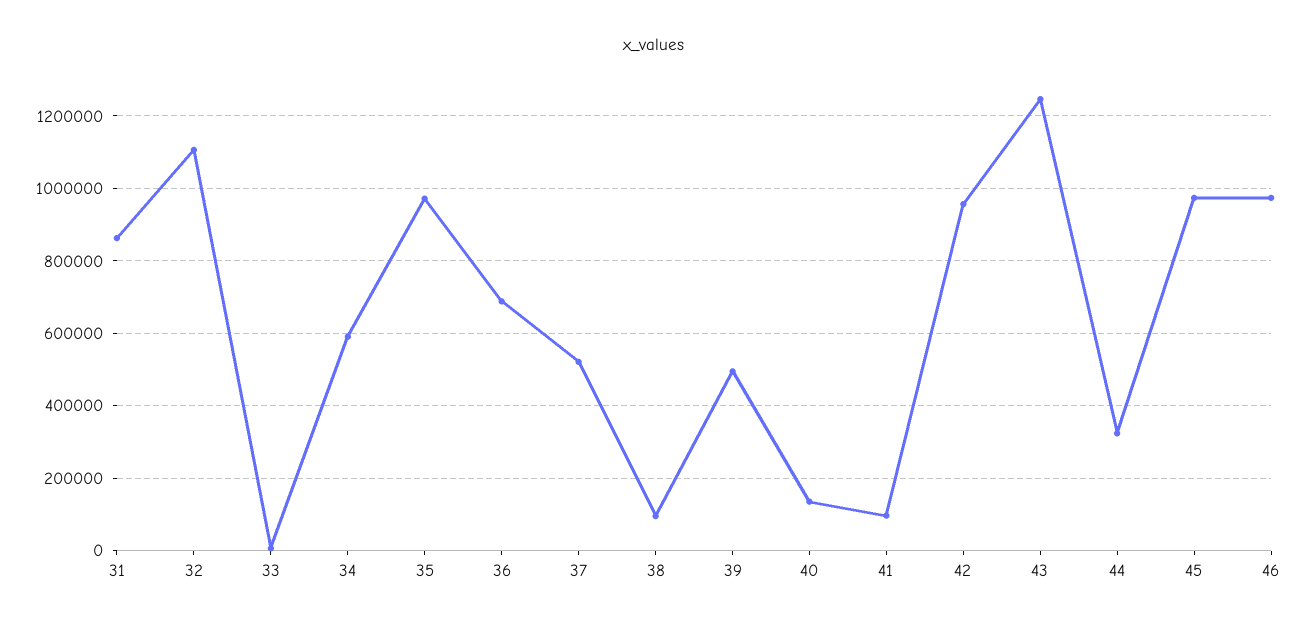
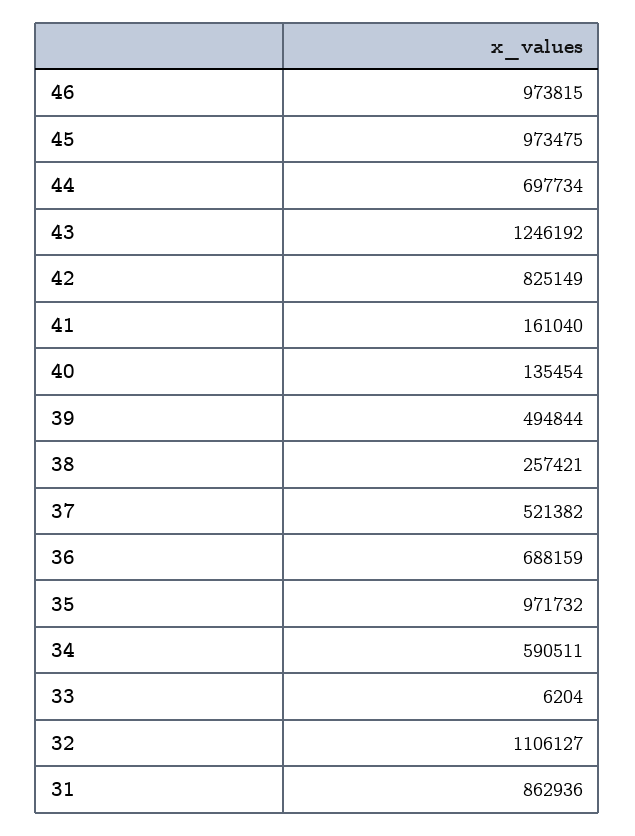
38: 100000 -> 257421
41: 100000 -> 161040
42: 960000 -> 825149
44: 320000 -> 697734

